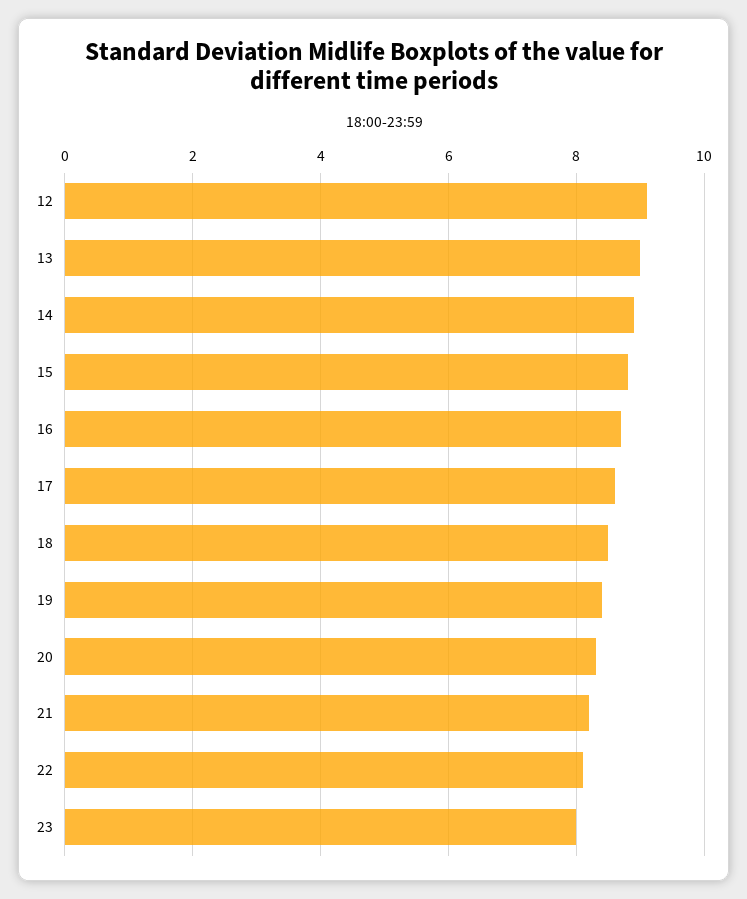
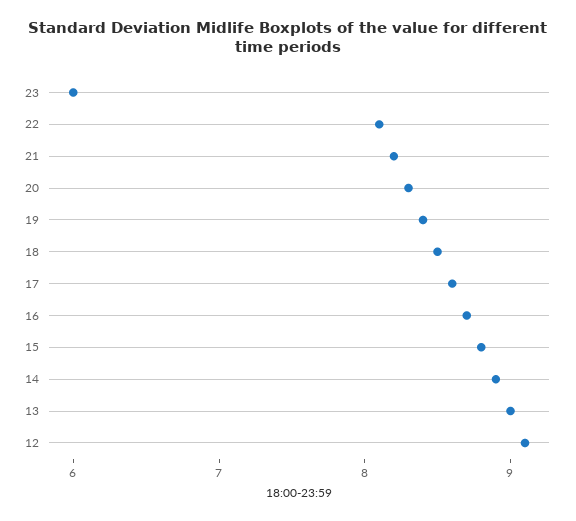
23: 8 -> 6

